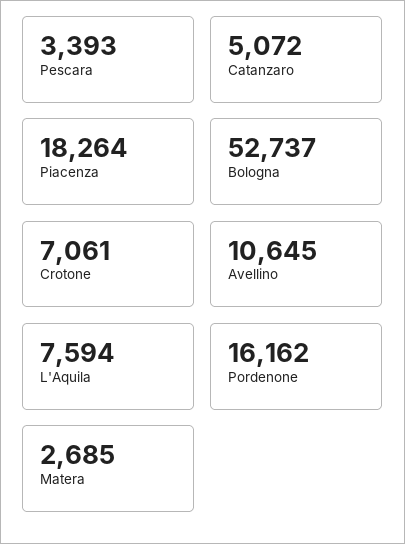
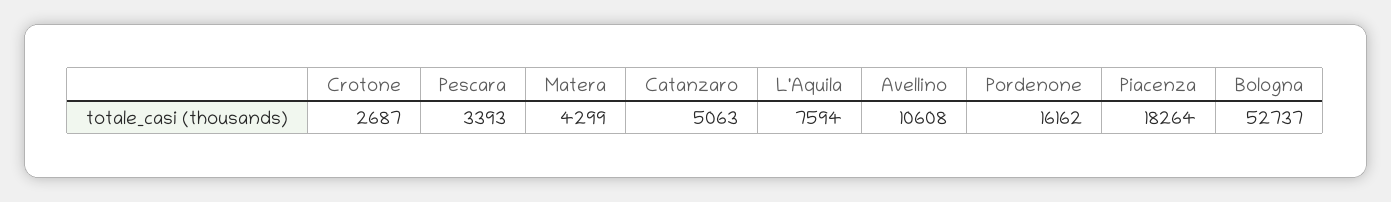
Catanzaro: 5072 -> 5063
Crotone: 7061 -> 2687
Avellino: 10645 -> 10608
Matera: 2685 -> 4299

